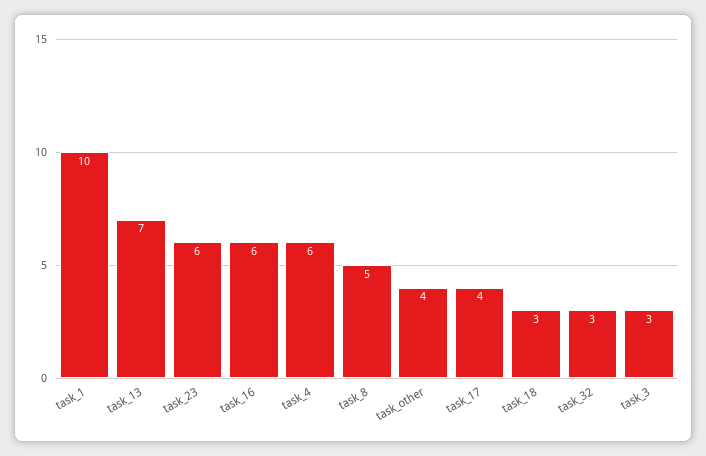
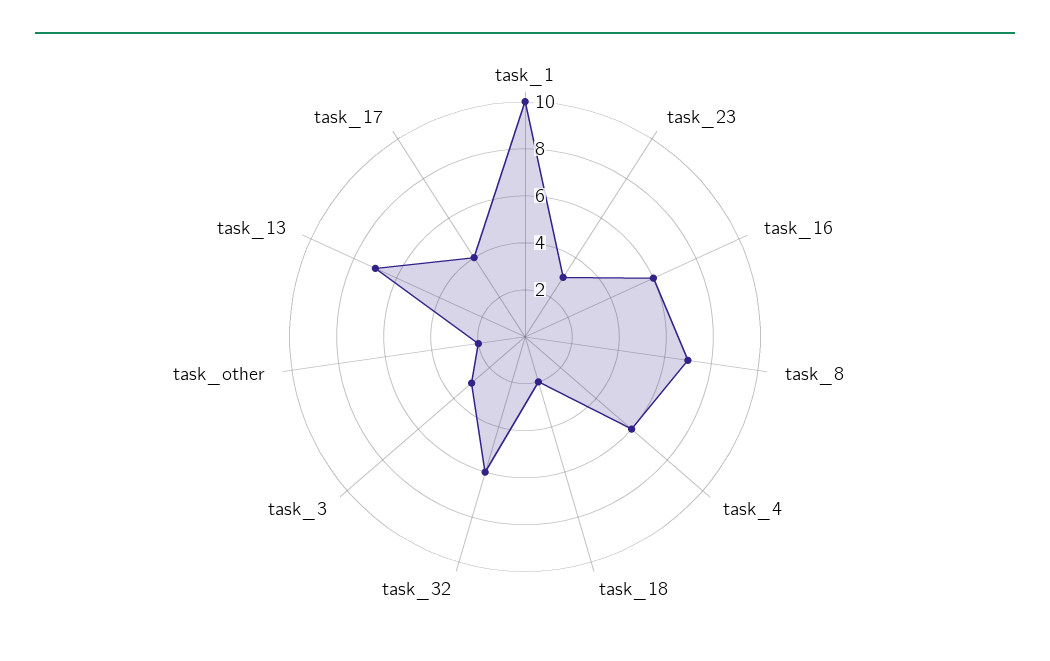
task_23: 6 -> 3
task_8: 5 -> 7
task_other: 4 -> 2
task_18: 3 -> 2
task_32: 3 -> 6

